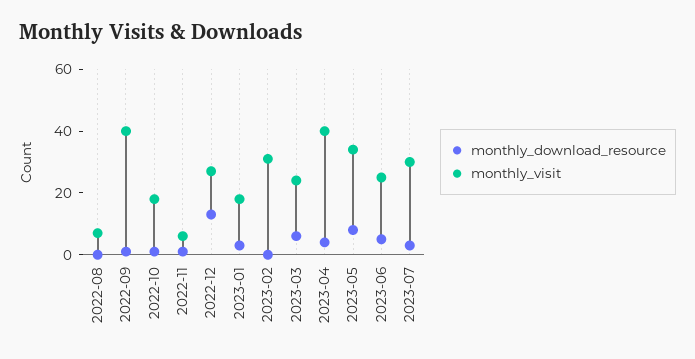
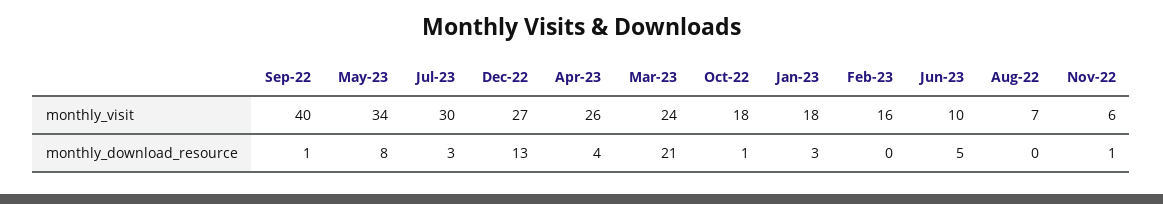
monthly_visit, 2023-02: 30 -> 16
monthly_download_resource, 2023-03: 5 -> 21
monthly_visit, 2023-04: 40 -> 26
monthly_visit, 2023-06: 25 -> 10

